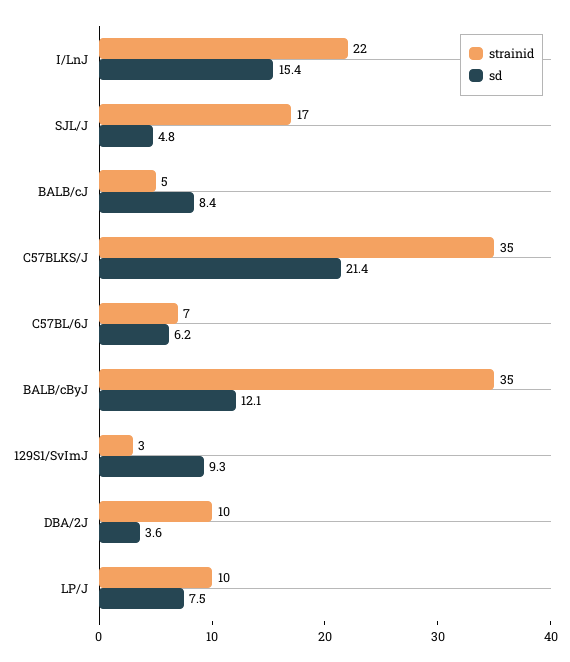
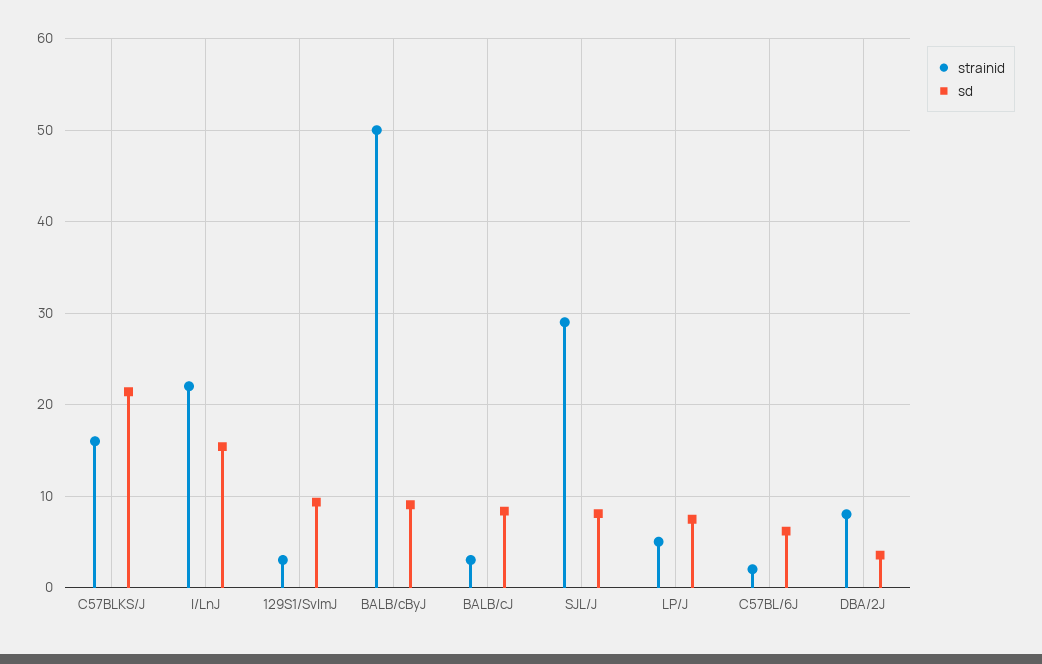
strainid, SJL/J: 17 -> 29
sd, SJL/J: 4.8 -> 8
strainid, BALB/cJ: 5 -> 3
strainid, C57BLKS/J: 35 -> 16
strainid, C57BL/6J: 7 -> 2
strainid, BALB/cByJ: 35 -> 50
sd, BALB/cByJ: 12.1 -> 9
strainid, DBA/2J: 10 -> 8
strainid, LP/J: 10 -> 5

